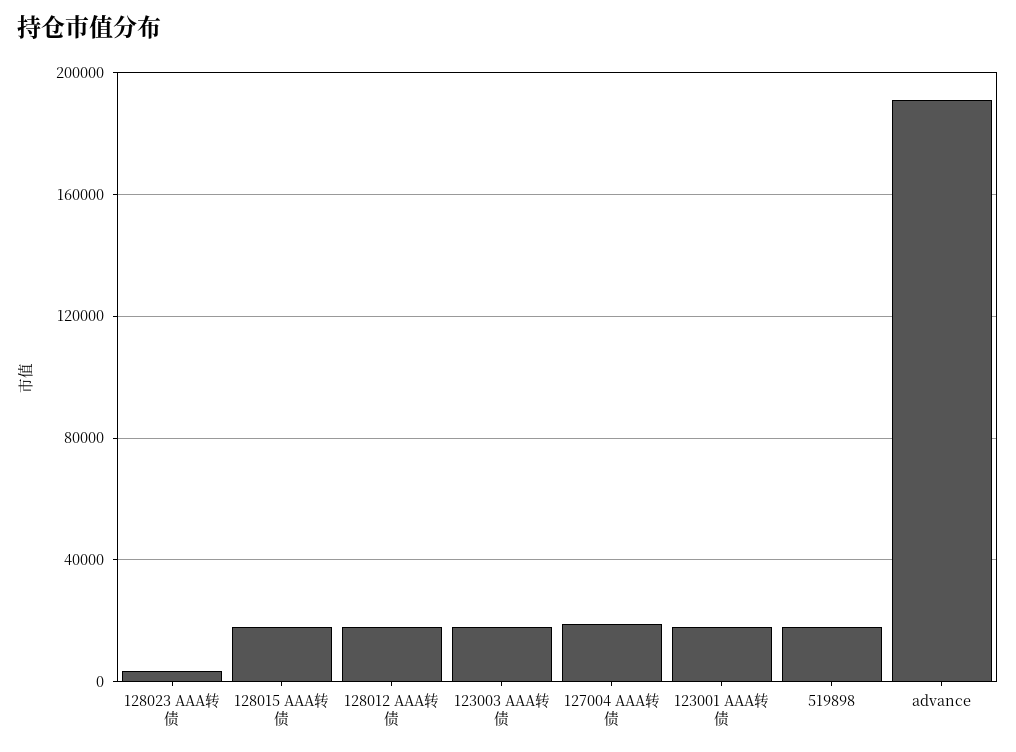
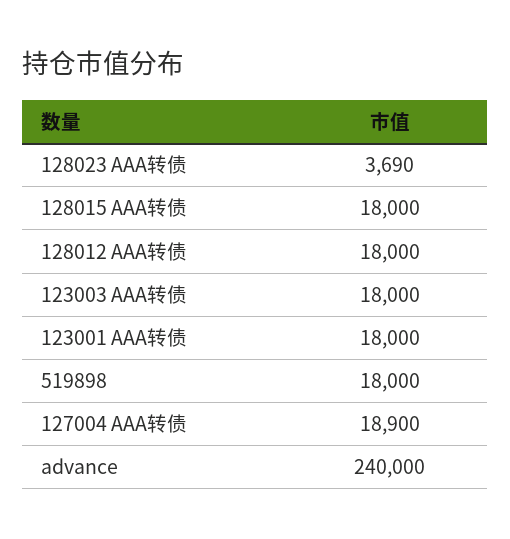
advance: 190000 -> 240000

